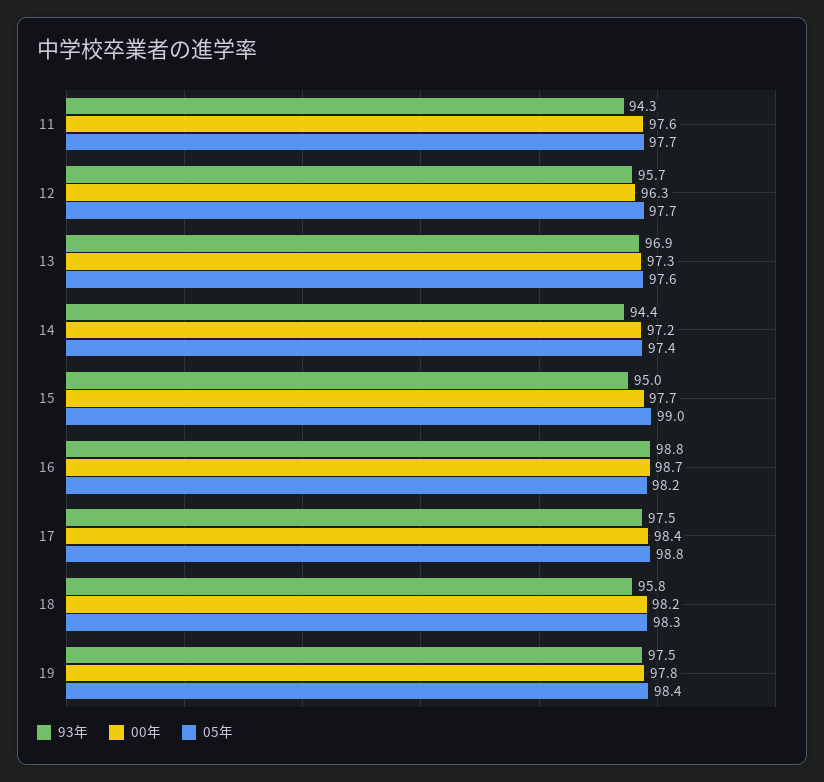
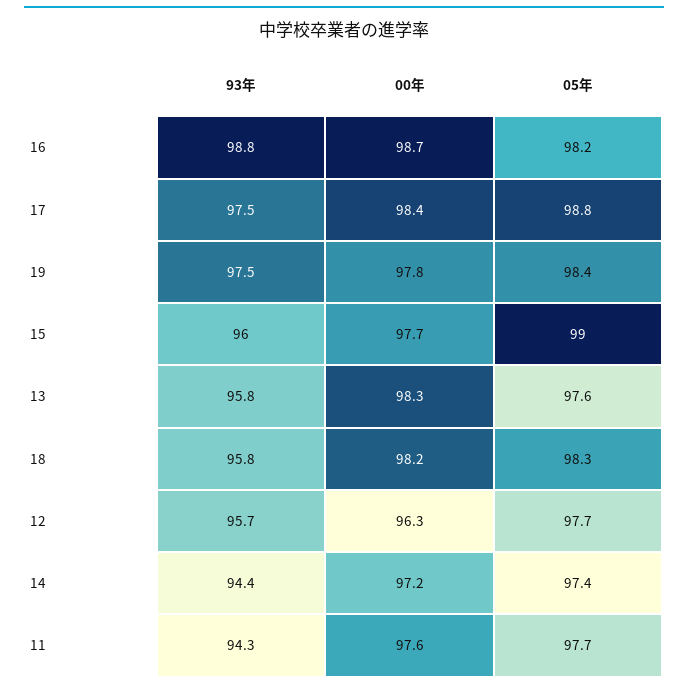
93年, 13: 96.9 -> 95.8
00年, 13: 97.3 -> 98.3
93年, 15: 95 -> 96

